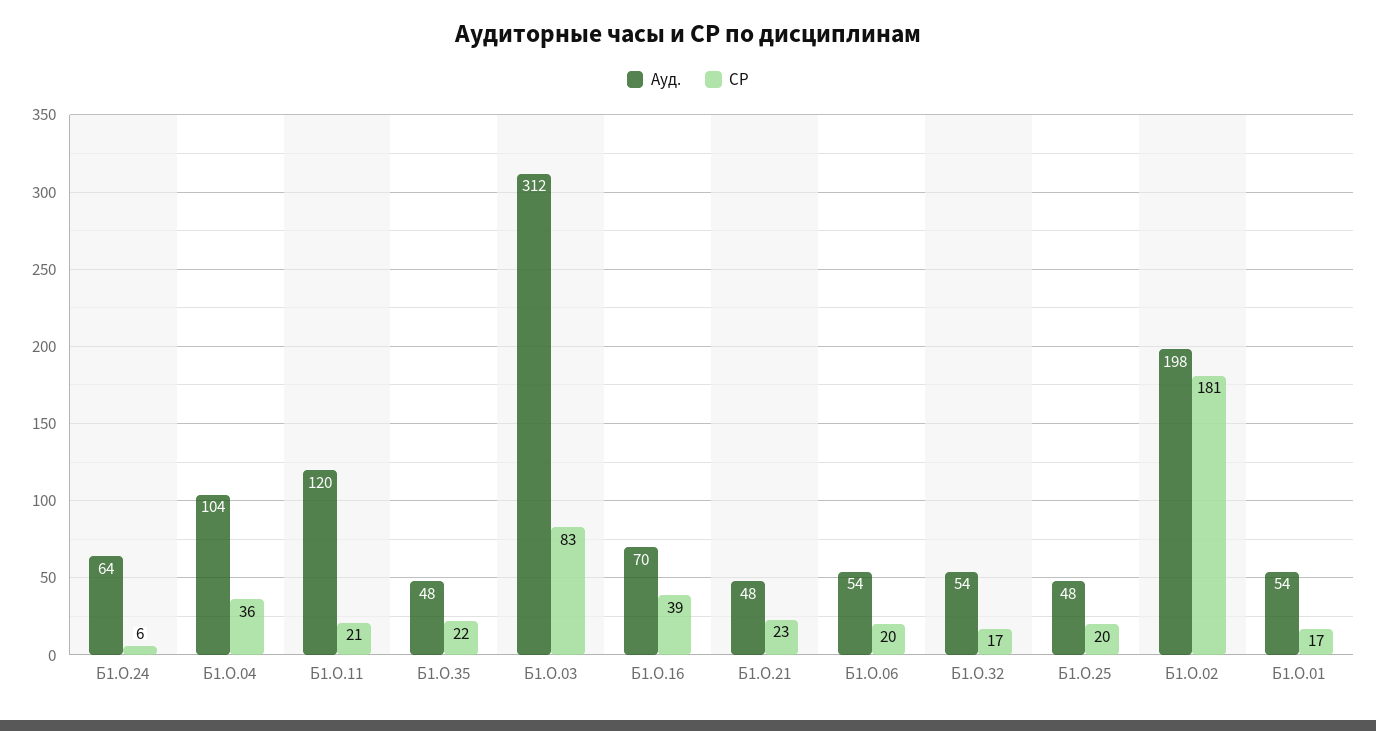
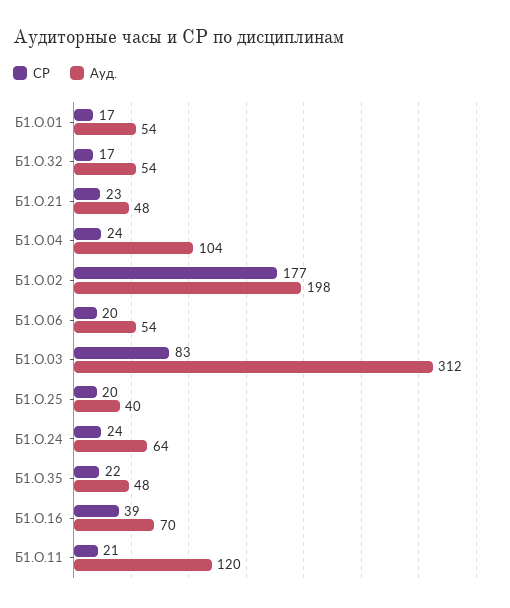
СР, Б1.О.24: 6 -> 24
СР, Б1.О.04: 36 -> 24
Ауд., Б1.О.25: 48 -> 40
СР, Б1.О.02: 181 -> 177

